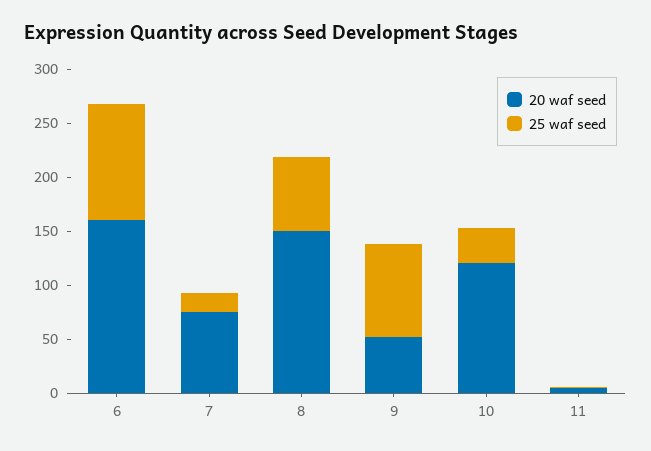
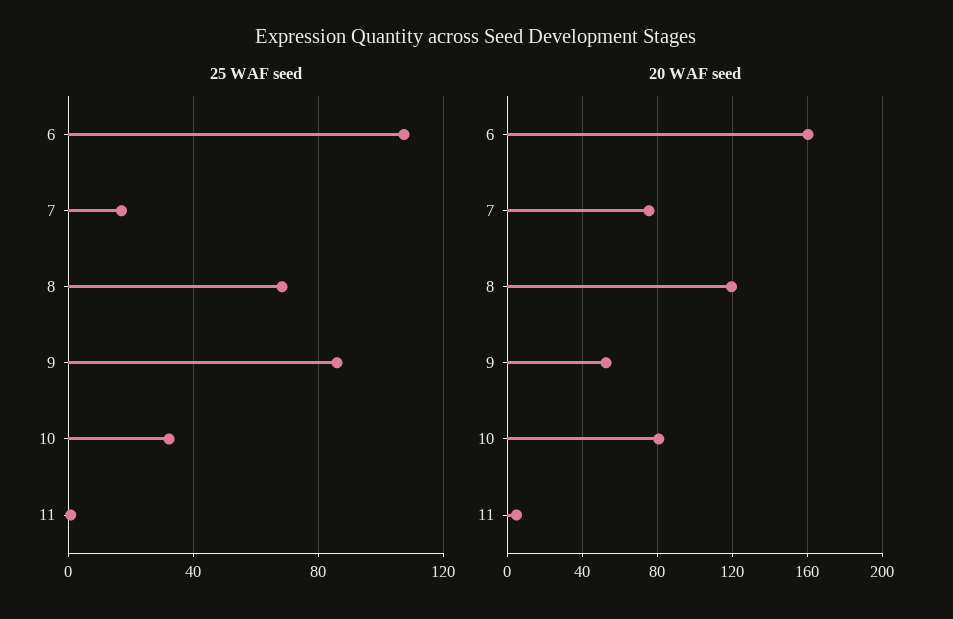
20 waf seed, 8: 150 -> 120
20 waf seed, 10: 120 -> 80

